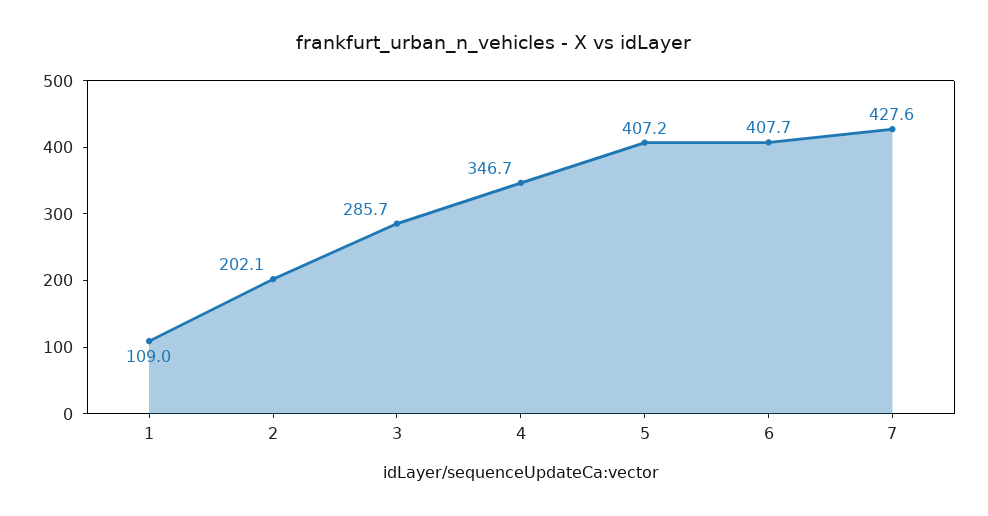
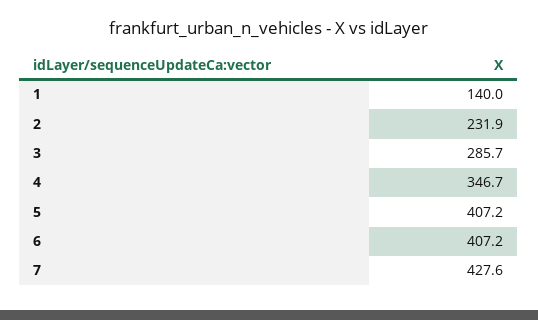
1: 109 -> 140
2: 202.1 -> 231.9
6: 407.7 -> 407.2

